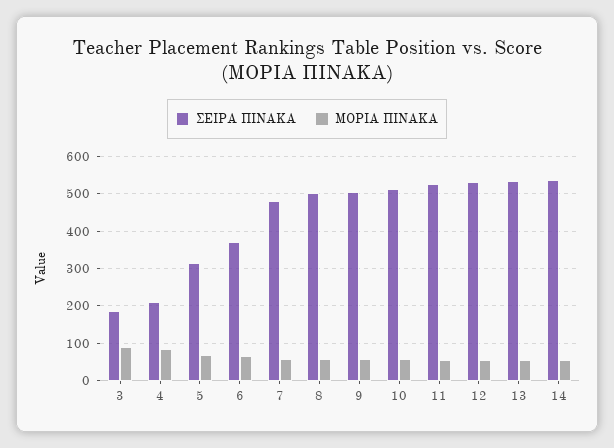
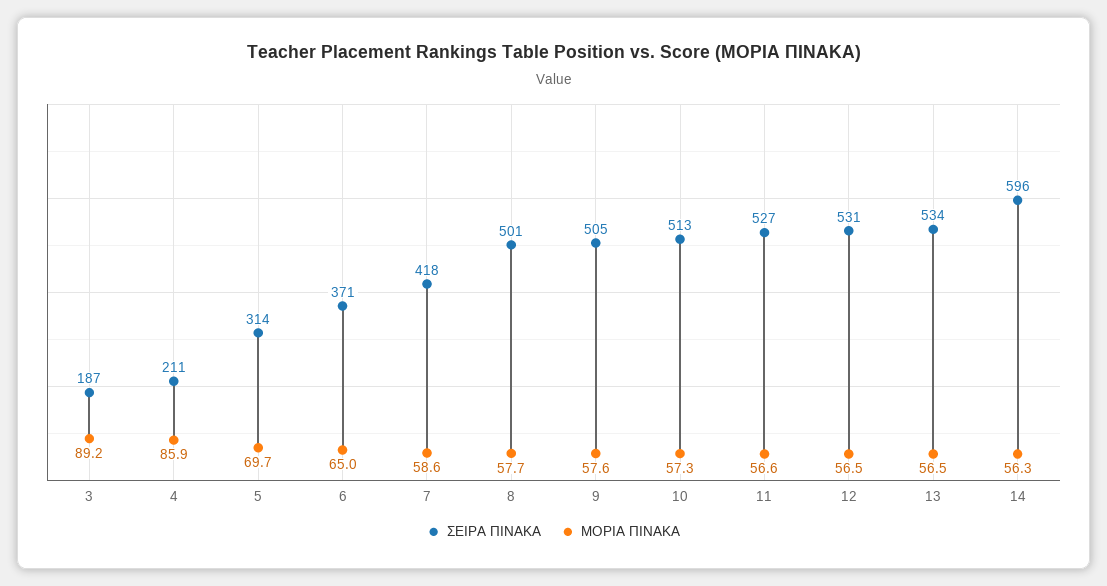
ΣΕΙΡΑ ΠΙΝΑΚΑ, 7: 480 -> 418
ΣΕΙΡΑ ΠΙΝΑΚΑ, 14: 540 -> 596

